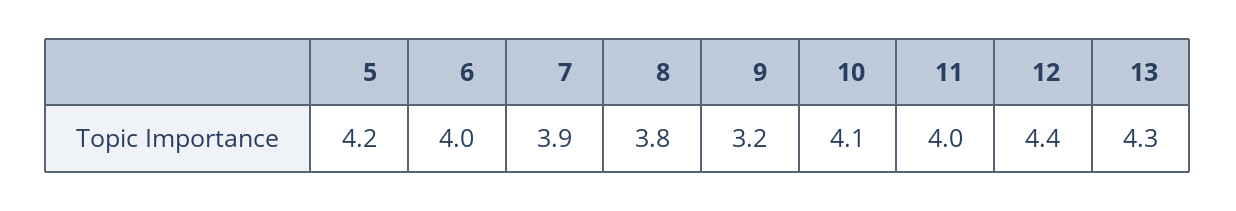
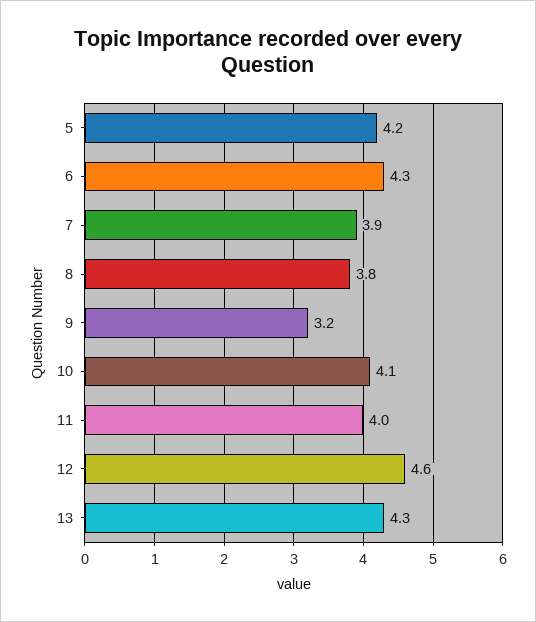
6: 4 -> 4.3
12: 4.4 -> 4.6

